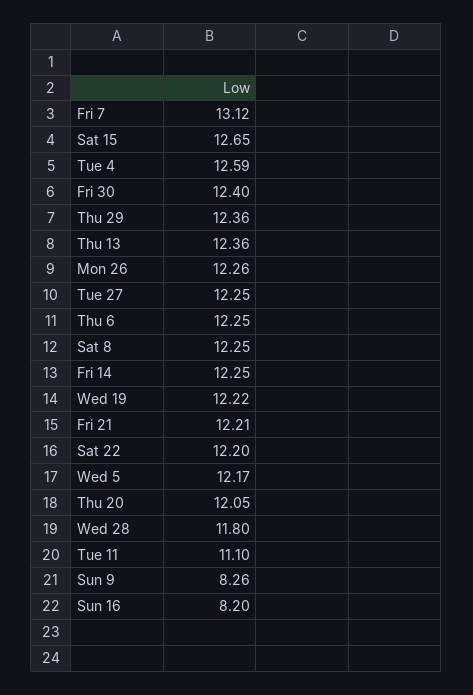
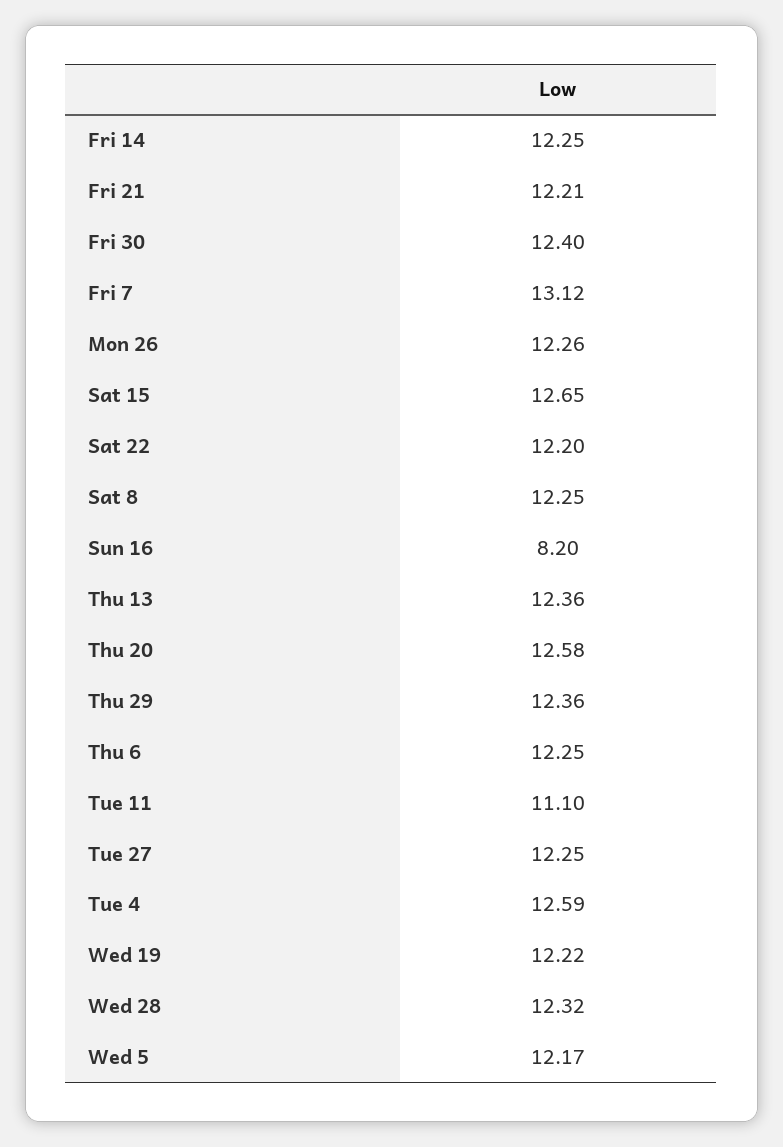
Thu 20: 12.05 -> 12.58
Wed 28: 11.8 -> 12.32
Sun 9: 8.26 -> none

